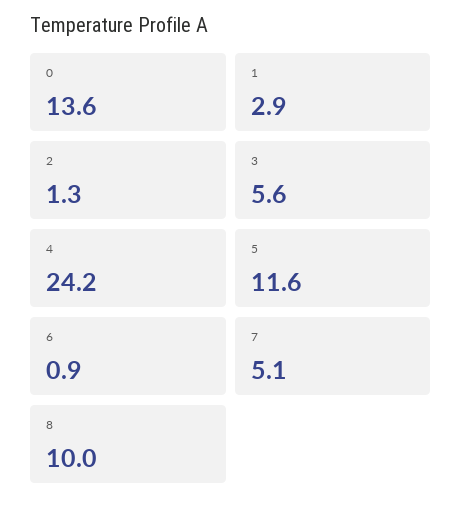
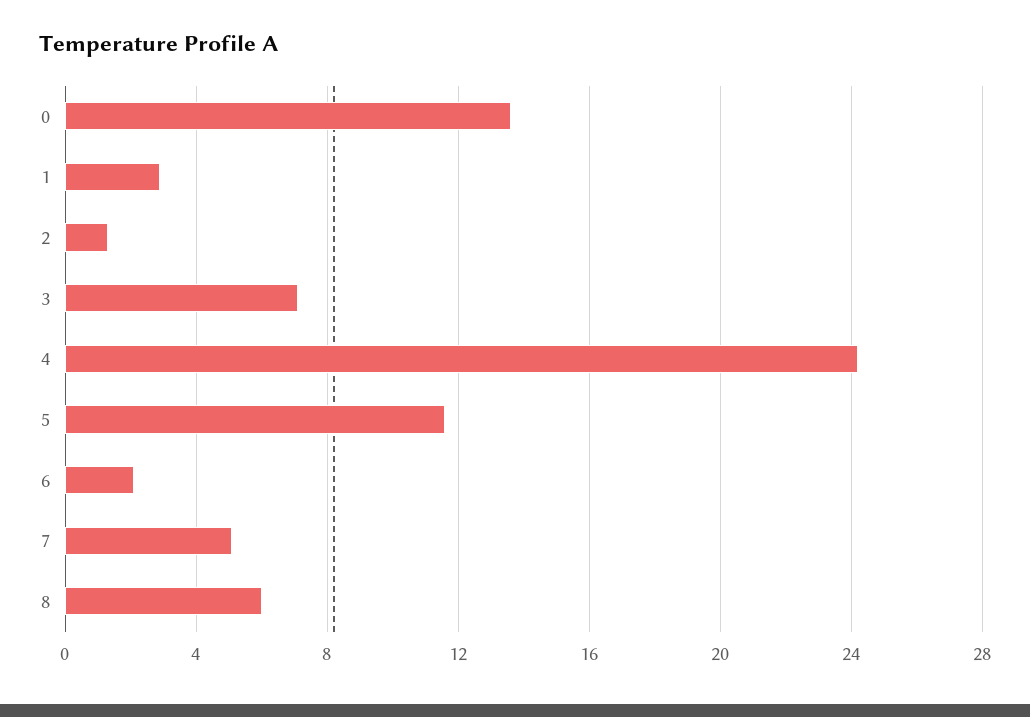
3: 5.6 -> 7
6: 0.9 -> 2
8: 10 -> 6

